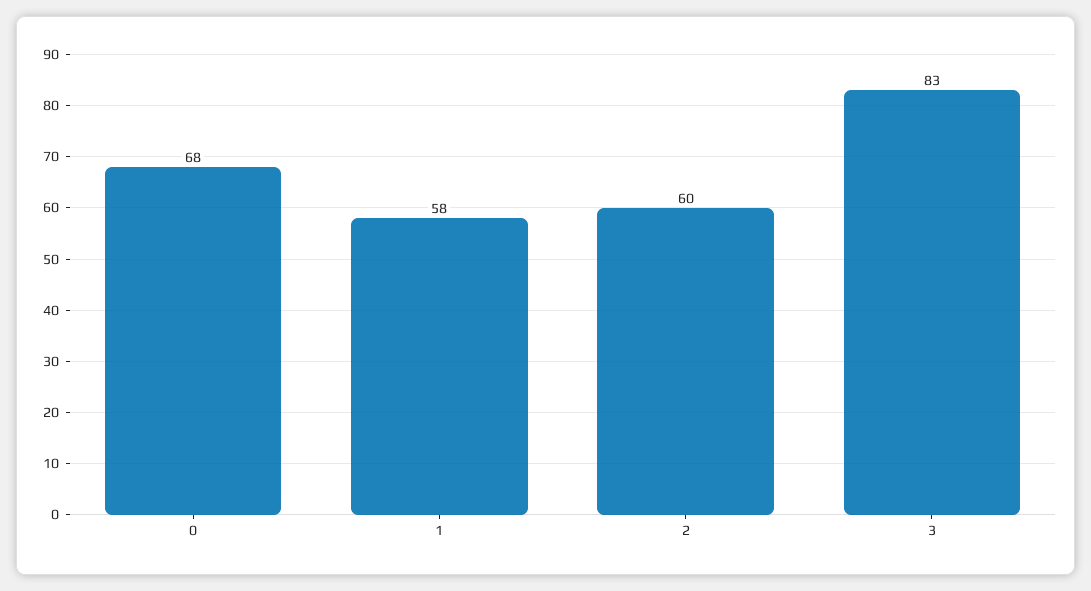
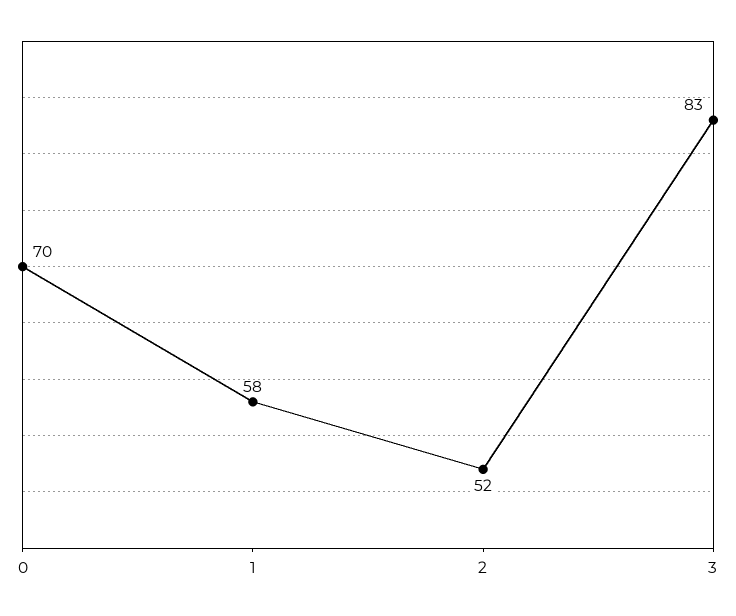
0: 68 -> 70
2: 60 -> 52

